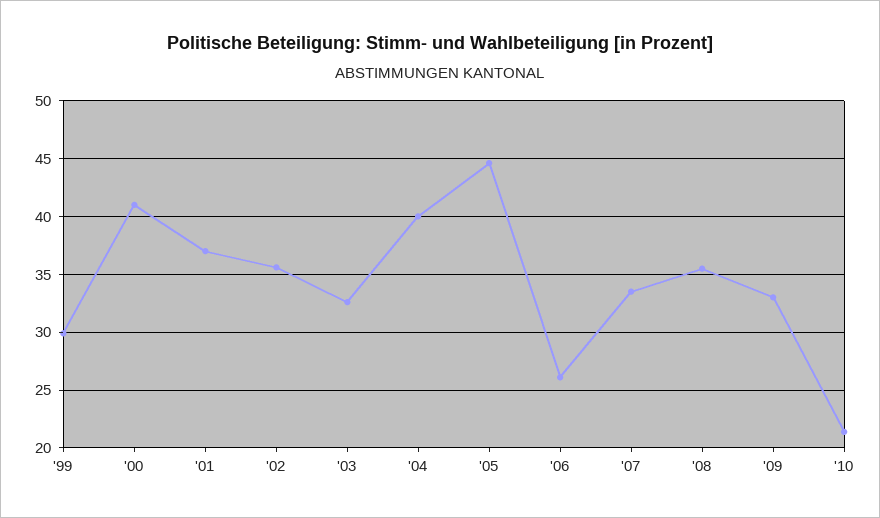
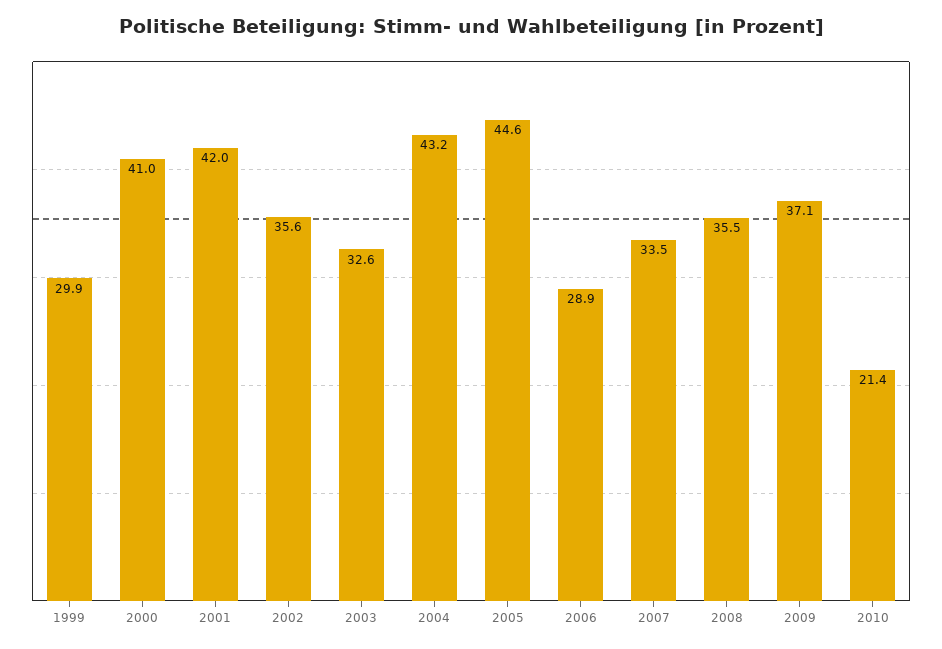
'01: 37 -> 42
'04: 40 -> 43.2
'06: 26 -> 28.9
'09: 33 -> 37.1

